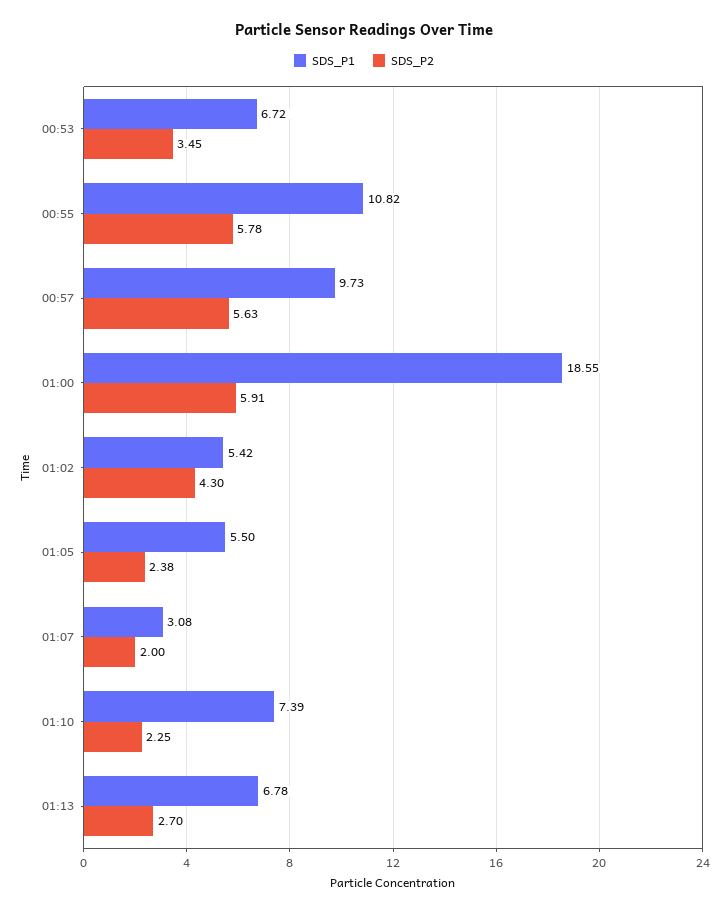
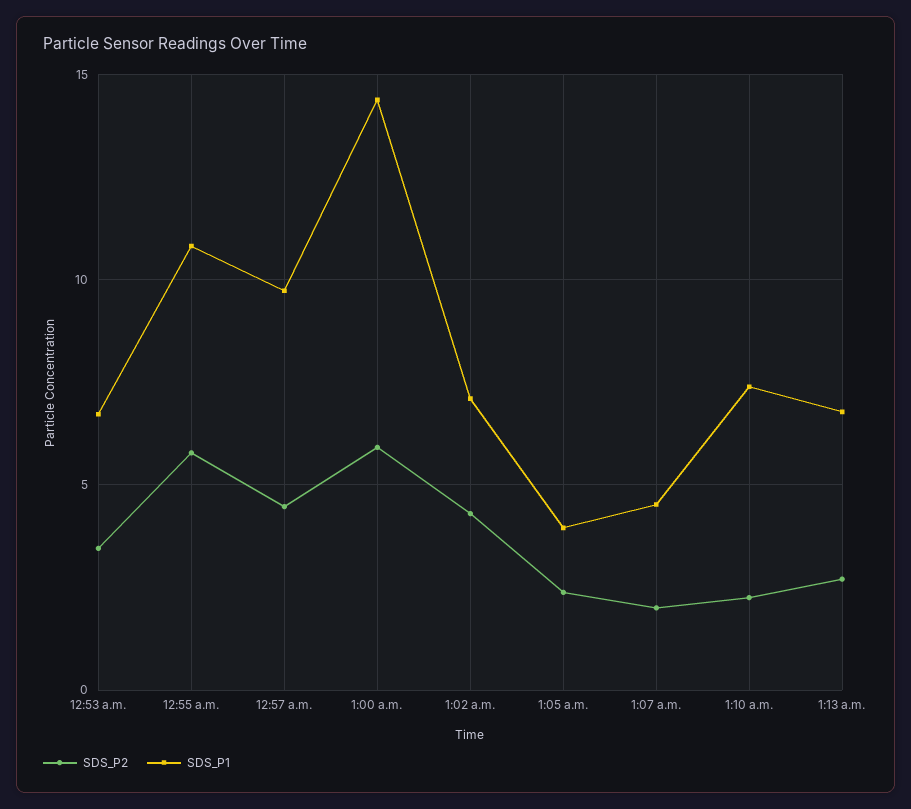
SDS_P2, 00:57: 5.63 -> 4.5
SDS_P1, 01:00: 18.55 -> 14.5
SDS_P1, 01:02: 5.42 -> 7
SDS_P1, 01:05: 5.5 -> 4
SDS_P1, 01:07: 3.08 -> 4.5

